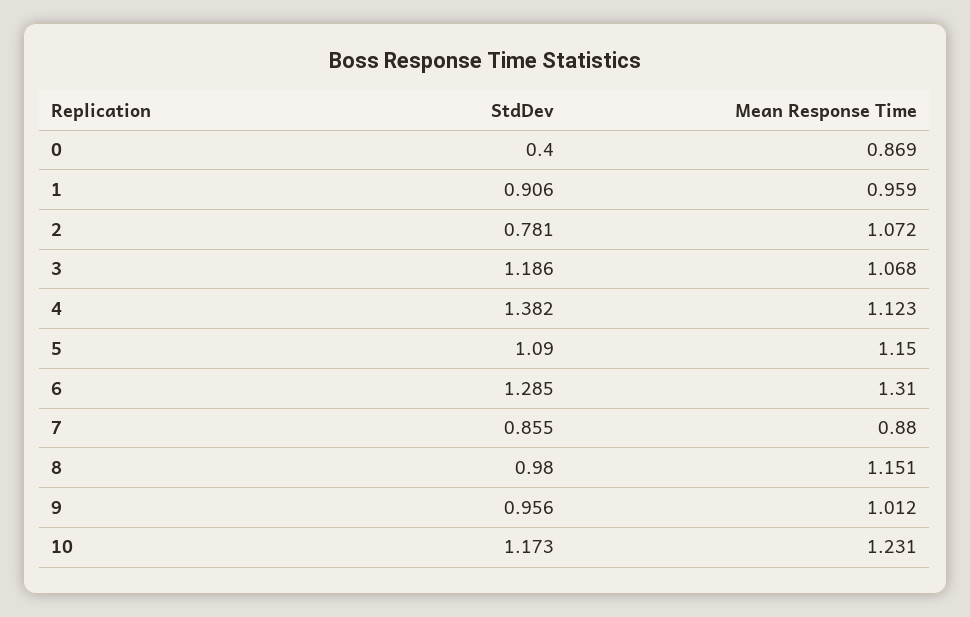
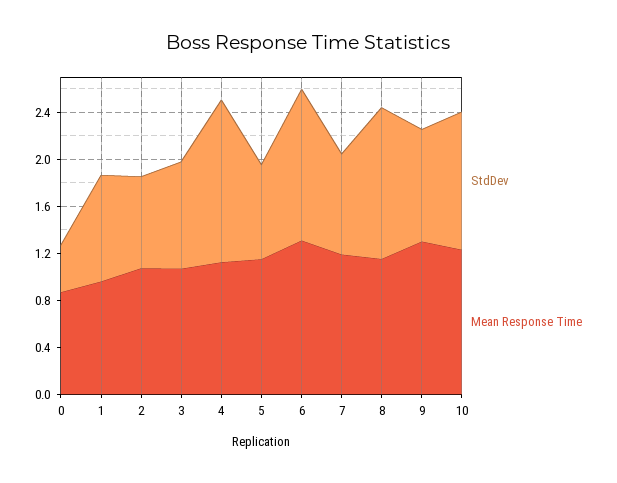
StdDev, 3: 1.186 -> 0.9
StdDev, 5: 1.09 -> 0.8
Mean Response Time, 7: 0.88 -> 1.2
StdDev, 8: 0.98 -> 1.3
Mean Response Time, 9: 1.012 -> 1.3

